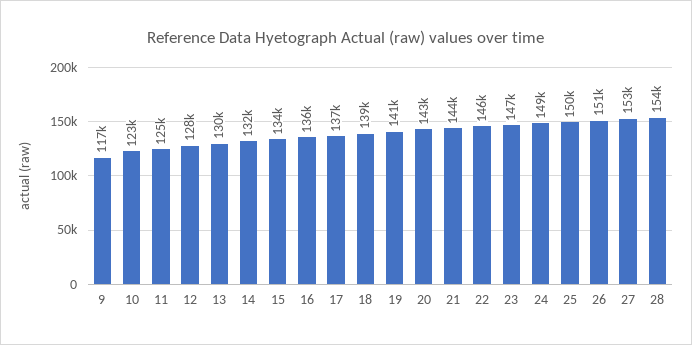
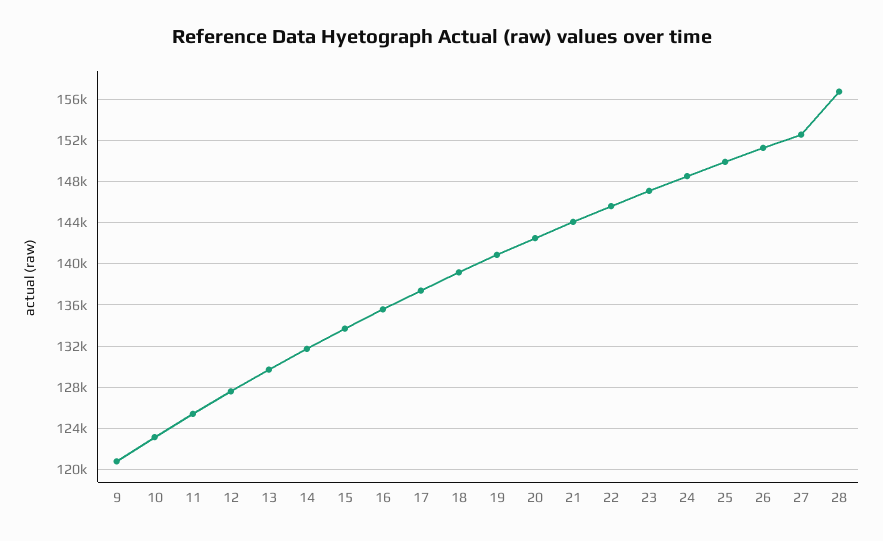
9: 117000 -> 121000
28: 154000 -> 157000

